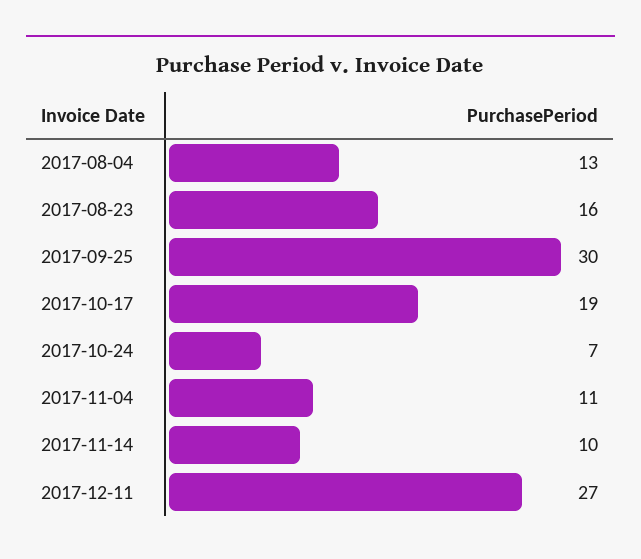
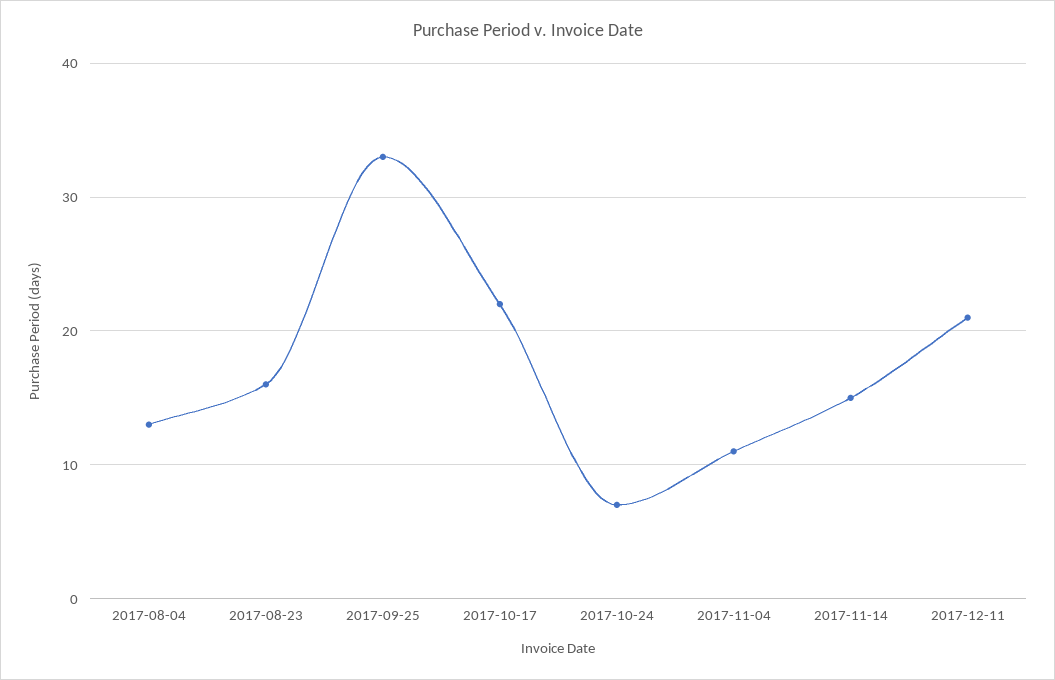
2017-09-25: 30 -> 33
2017-10-17: 19 -> 22
2017-11-14: 10 -> 15
2017-12-11: 27 -> 21

